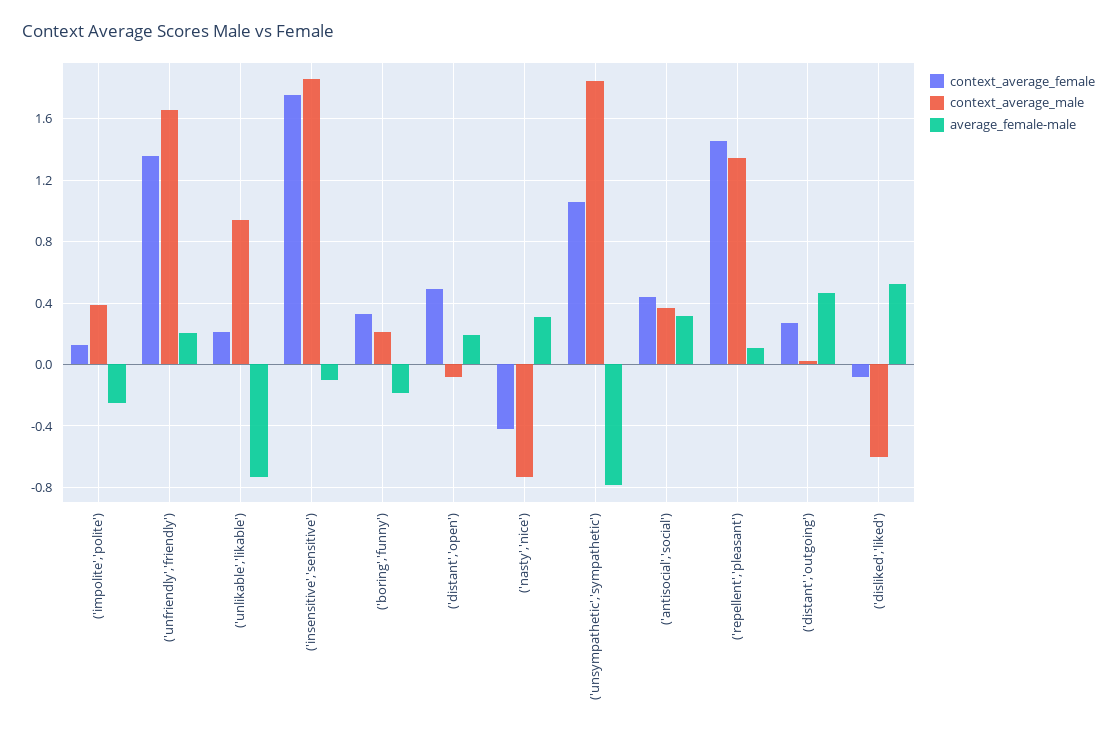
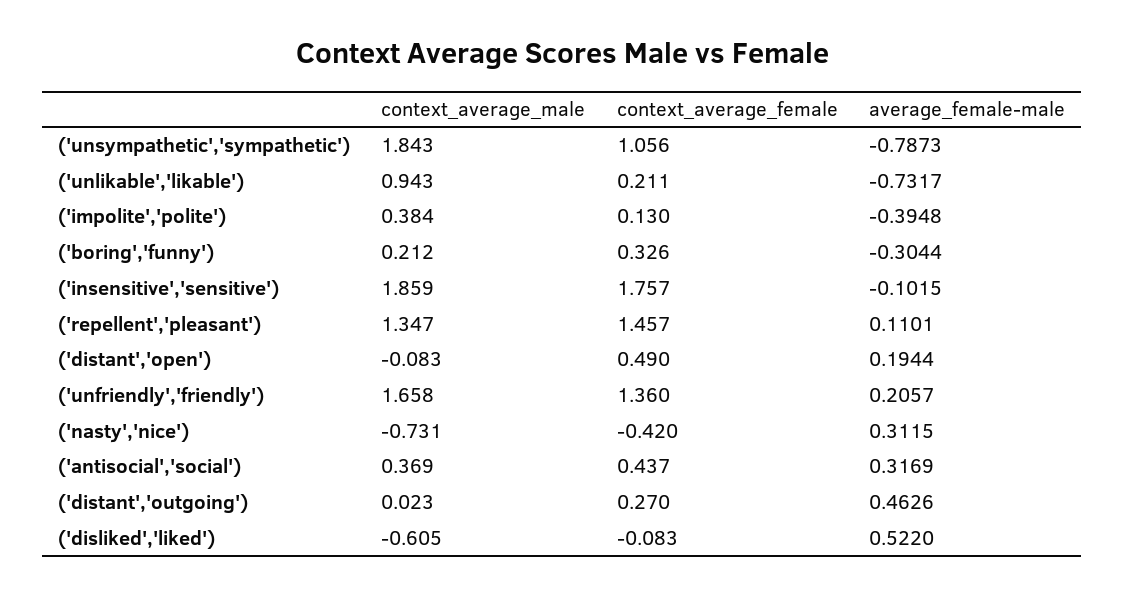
average_female-male, ('impolite','polite'): -0.25 -> -0.3948
average_female-male, ('boring','funny'): -0.2 -> -0.3044

